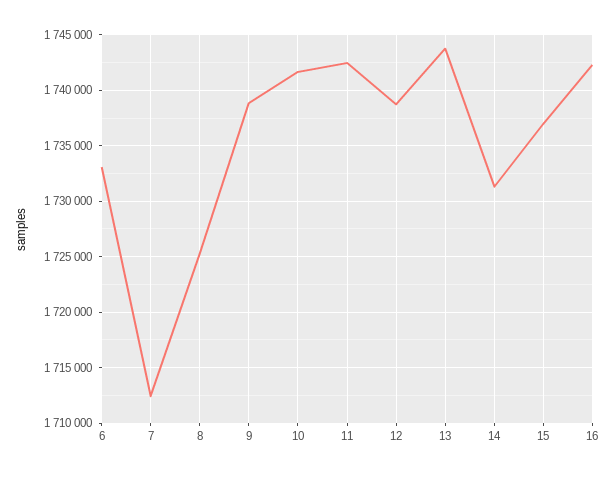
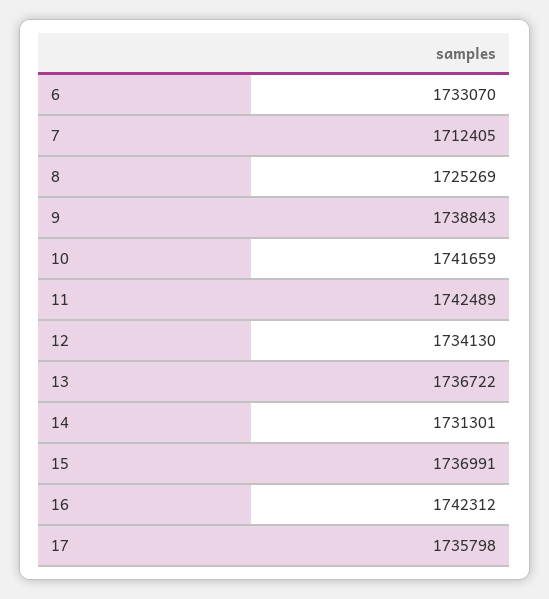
12: 1739000 -> 1734130
13: 1744000 -> 1736722
17: none -> 1735798

